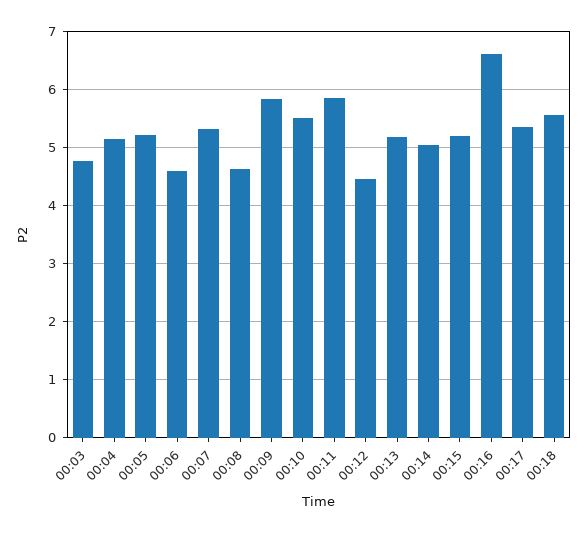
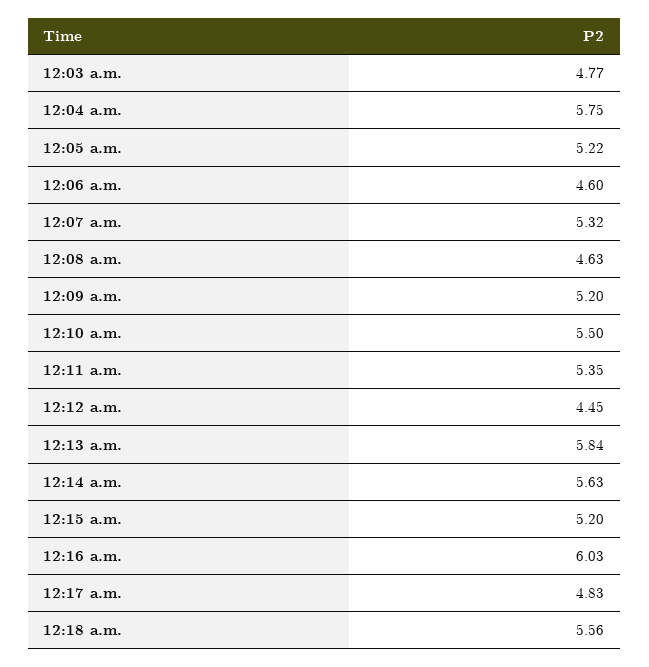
00:04: 5.2 -> 5.75
00:09: 5.8 -> 5.2
00:11: 5.8 -> 5.35
00:13: 5.2 -> 5.84
00:14: 5 -> 5.63
00:16: 6.6 -> 6.03
00:17: 5.4 -> 4.83

